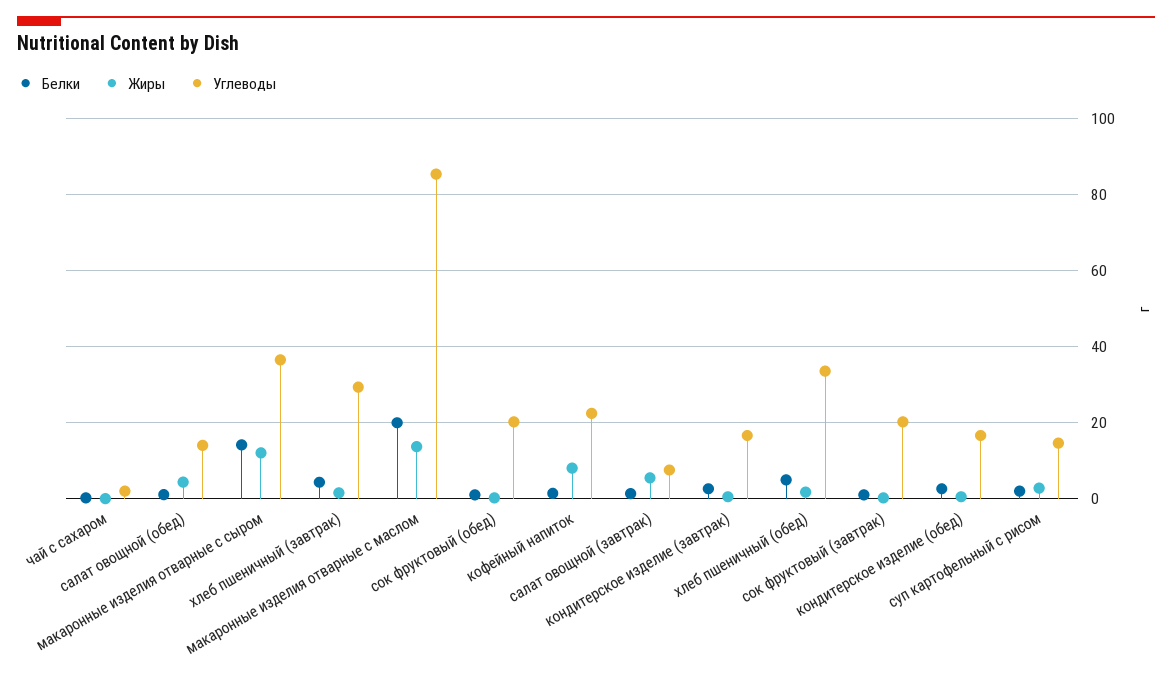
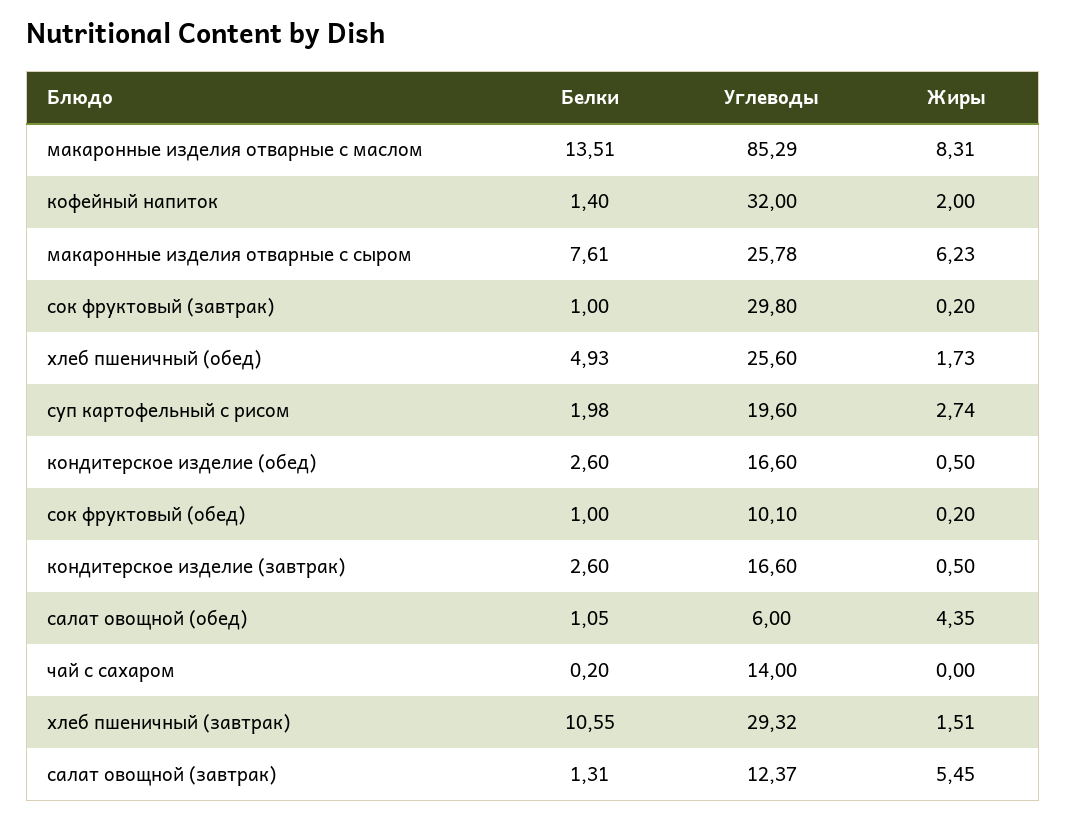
Углеводы, чай с сахаром: 2 -> 14
Углеводы, салат овощной (обед): 14 -> 6
Белки, макаронные изделия отварные с сыром: 14 -> 7.61
Жиры, макаронные изделия отварные с сыром: 12 -> 6.23
Углеводы, макаронные изделия отварные с сыром: 36 -> 25.78
Белки, хлеб пшеничный (завтрак): 4 -> 10.55
Белки, макаронные изделия отварные с маслом: 20 -> 13.51
Жиры, макаронные изделия отварные с маслом: 14 -> 8.31
Углеводы, сок фруктовый (обед): 20 -> 10.1
Жиры, кофейный напиток: 8 -> 2
Углеводы, кофейный напиток: 22 -> 32
Углеводы, салат овощной (завтрак): 8 -> 12.37
Углеводы, хлеб пшеничный (обед): 34 -> 25.6
Углеводы, сок фруктовый (завтрак): 20 -> 29.8
Углеводы, суп картофельный с рисом: 14 -> 19.6

